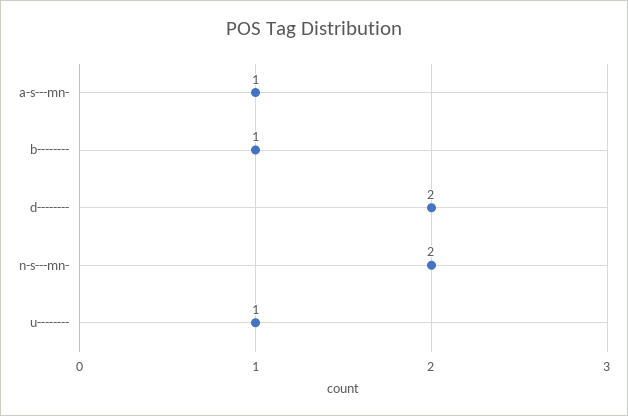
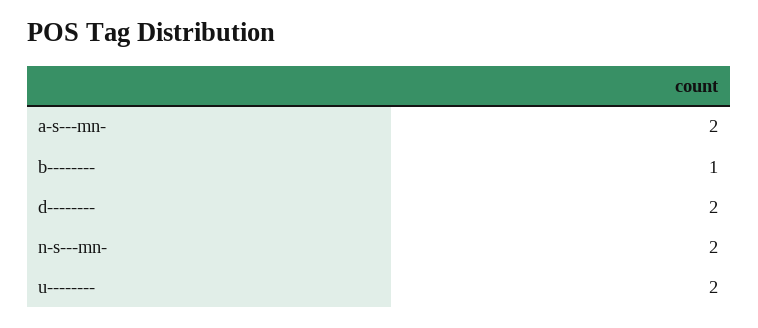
a-s---mn-: 1 -> 2
u--------: 1 -> 2

